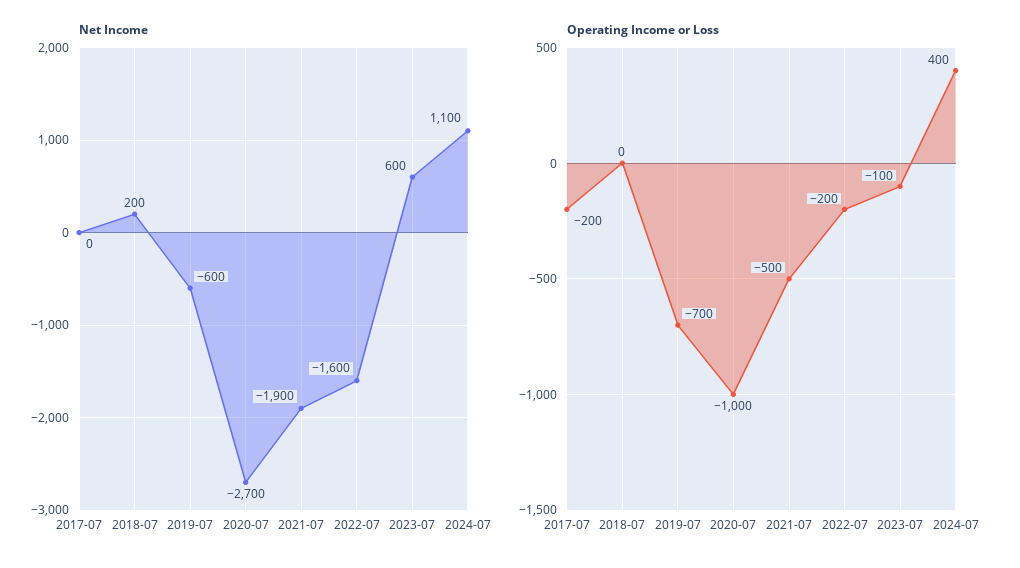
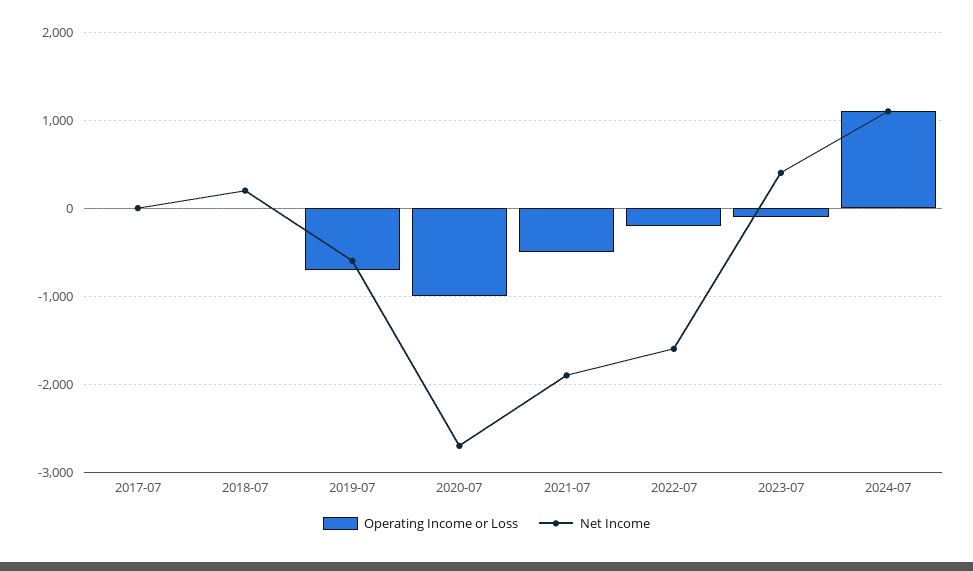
Net Income, 2023-07: 600 -> 400
Operating Income or Loss, 2017-07: -200 -> 0
Operating Income or Loss, 2024-07: 400 -> 1100

